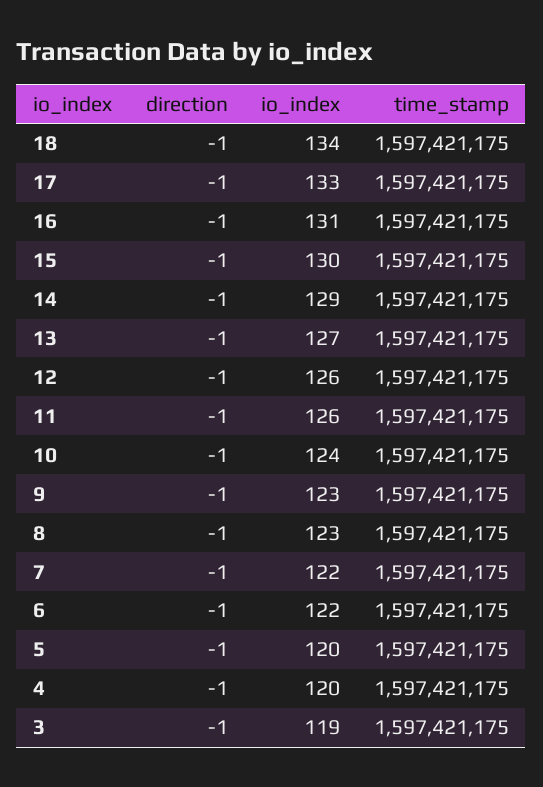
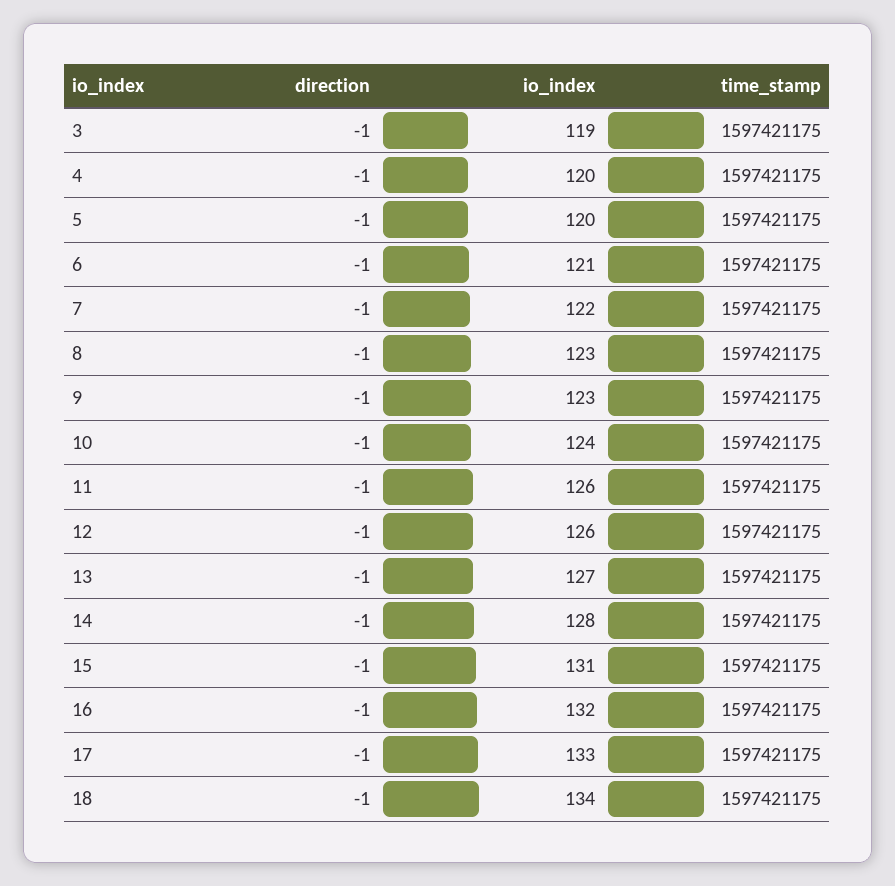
io_index, 16: 131 -> 132
io_index, 15: 130 -> 131
io_index, 14: 129 -> 128
io_index, 6: 122 -> 121

